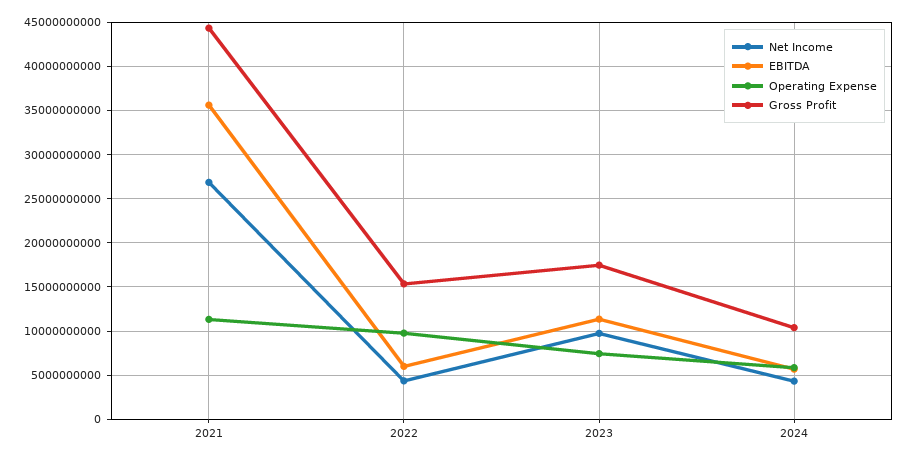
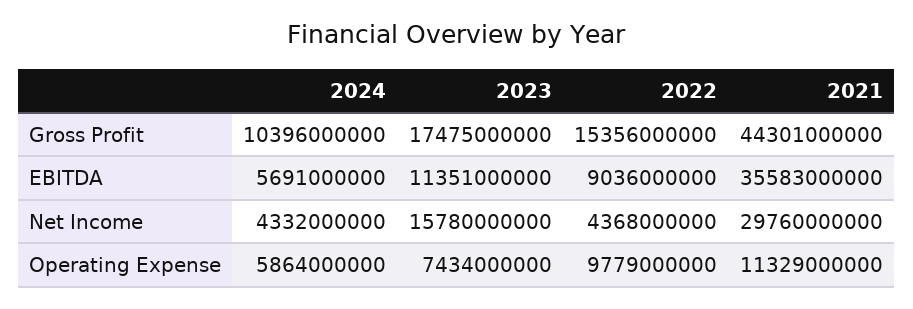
Net Income, 2021: 27000000000 -> 29760000000
EBITDA, 2022: 6000000000 -> 9036000000
Net Income, 2023: 10000000000 -> 15780000000

